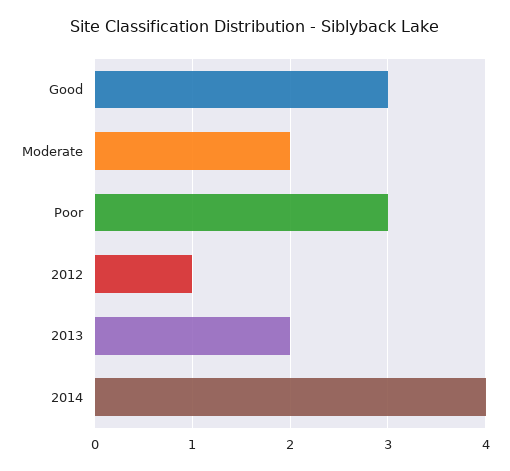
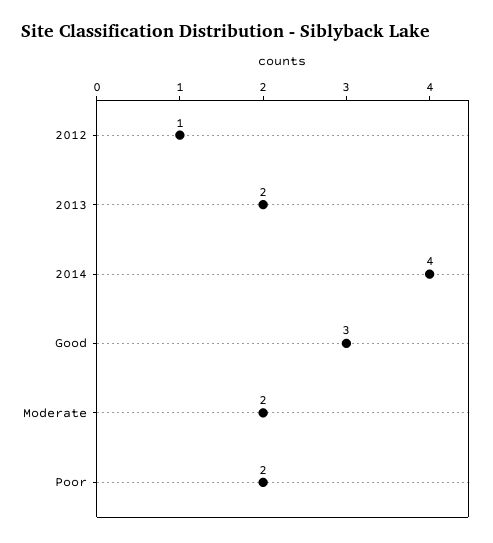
Poor: 3 -> 2

